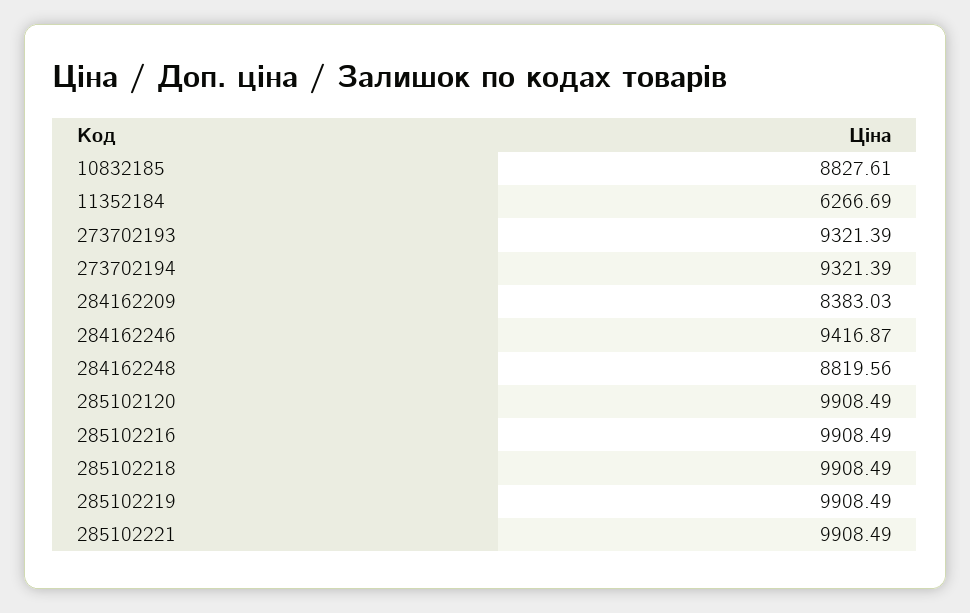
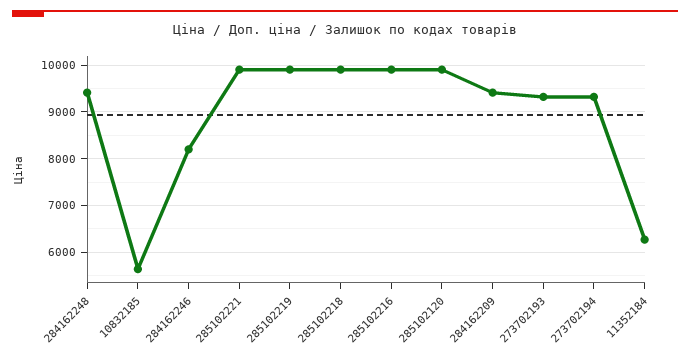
10832185: 8827.61 -> 5600
284162209: 8383.03 -> 9400
284162246: 9416.87 -> 8200
284162248: 8819.56 -> 9400

